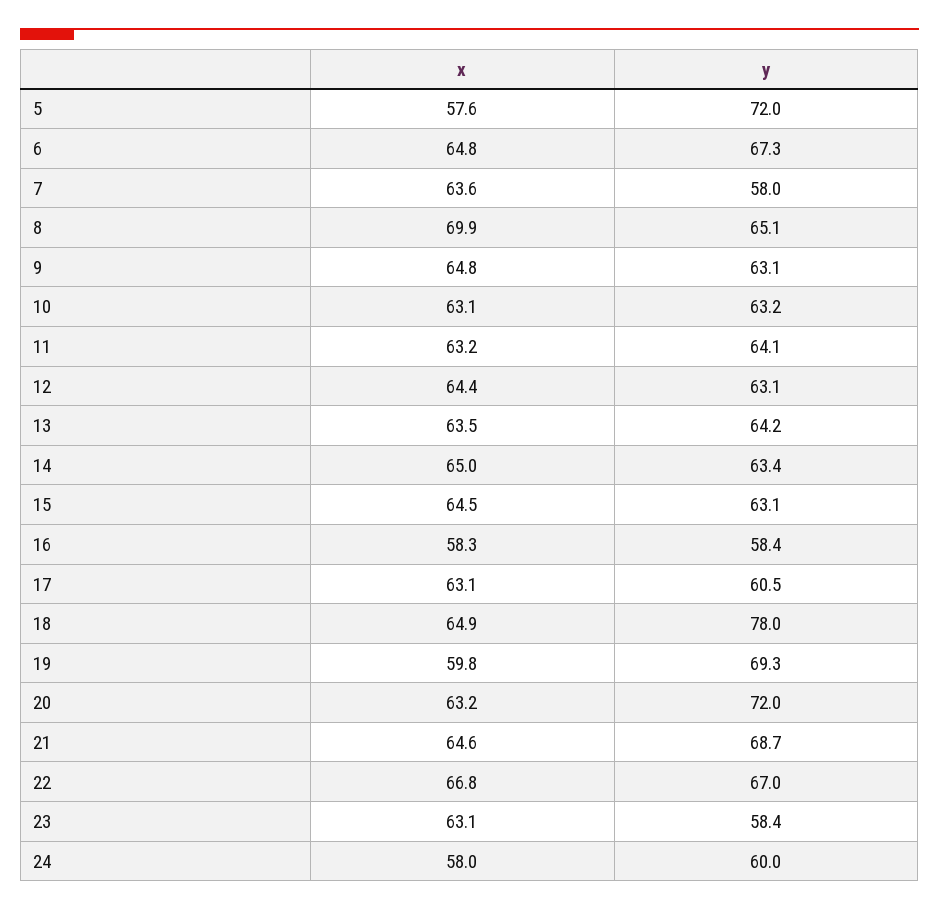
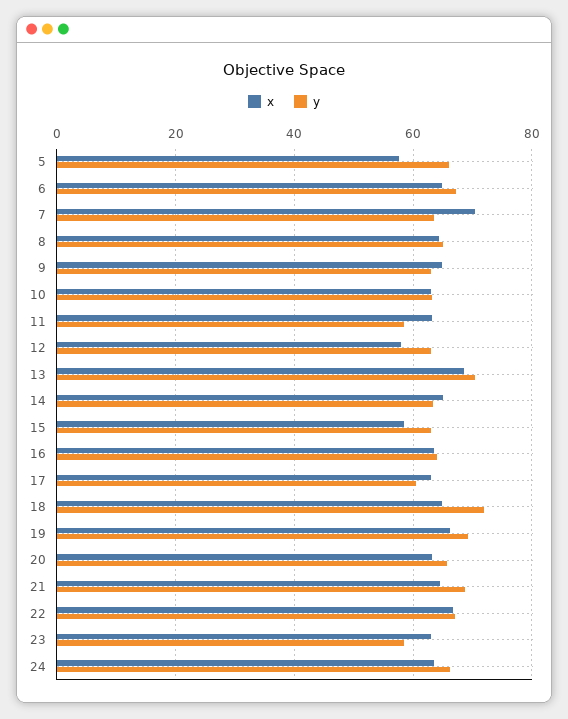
y, 5: 72 -> 66
x, 7: 63.6 -> 70
y, 7: 58 -> 64
x, 8: 69.9 -> 64
y, 11: 64.1 -> 58
x, 12: 64.4 -> 58
x, 13: 63.5 -> 68
y, 13: 64.2 -> 70
x, 15: 64.5 -> 58
x, 16: 58.3 -> 64
y, 16: 58.4 -> 64
y, 18: 78 -> 72
x, 19: 59.8 -> 66
y, 20: 72 -> 66
x, 24: 58 -> 64
y, 24: 60 -> 66

